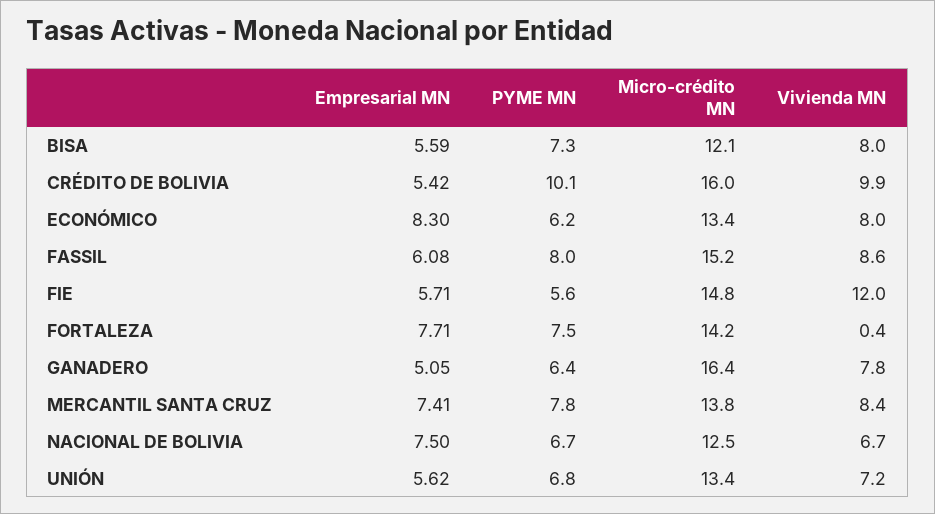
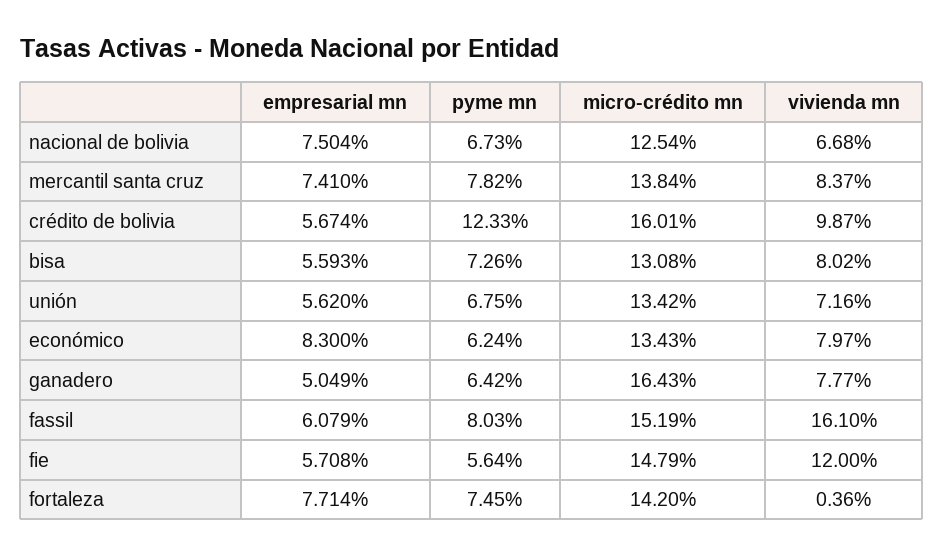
Micro-crédito MN, BISA: 12.1 -> 13.08
Empresarial MN, CRÉDITO DE BOLIVIA: 5.42 -> 5.674
PYME MN, CRÉDITO DE BOLIVIA: 10.1 -> 12.33
Vivienda MN, FASSIL: 8.6 -> 16.1

